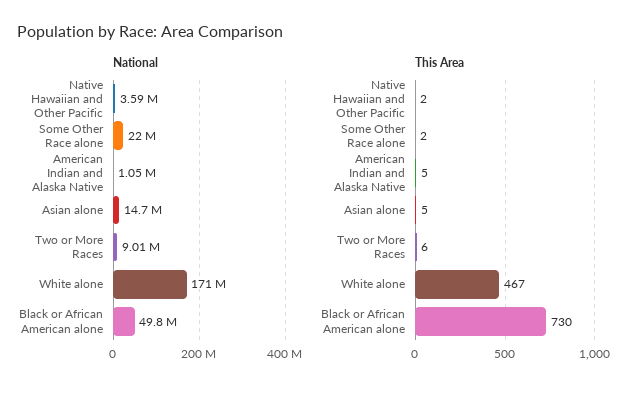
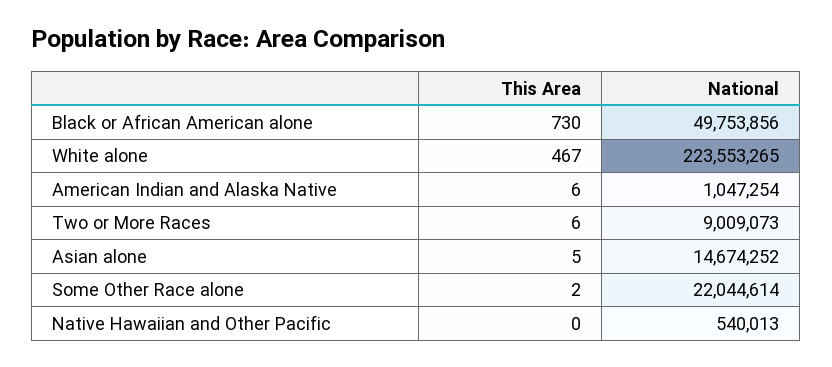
National, Native Hawaiian and Other Pacific: 3590000 -> 540013
National, White alone: 171000000 -> 223553265
This Area, Native Hawaiian and Other Pacific: 2 -> 0
This Area, American Indian and Alaska Native: 5 -> 6

